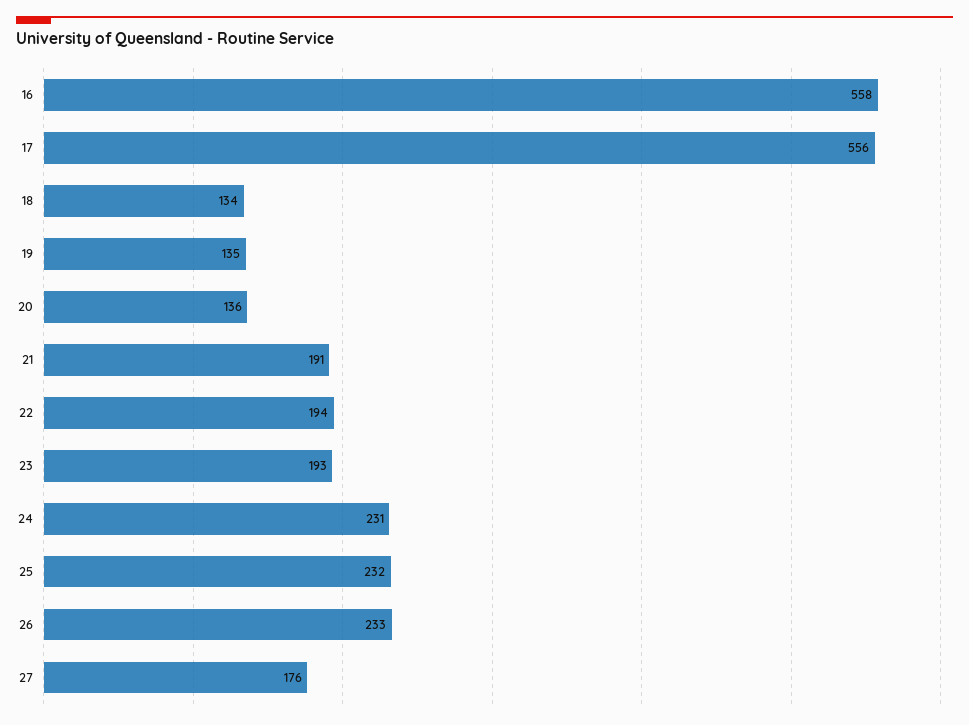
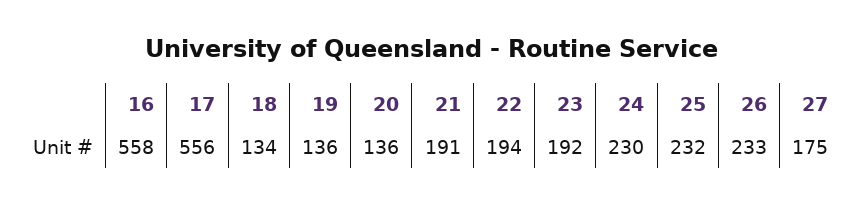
19: 135 -> 136
23: 193 -> 192
24: 231 -> 230
27: 176 -> 175

